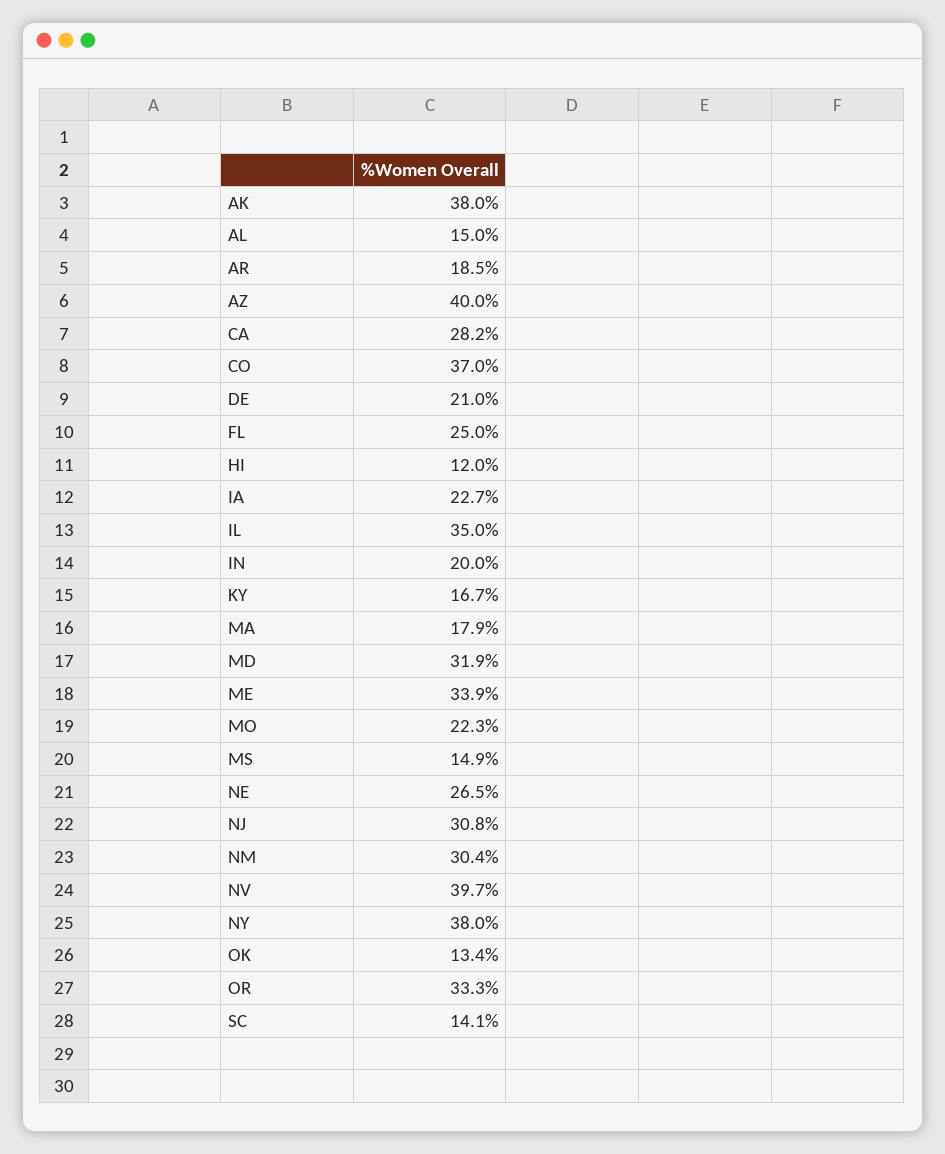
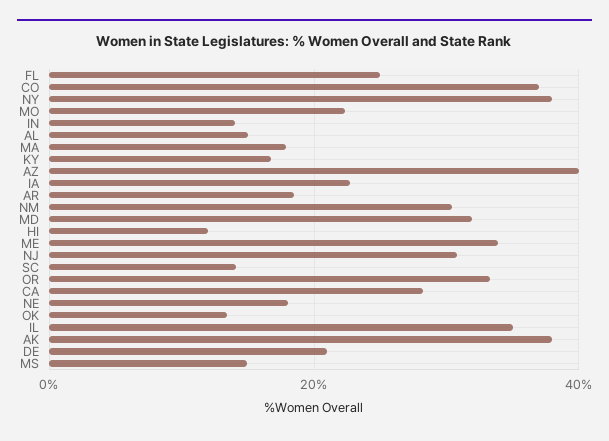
IN: 20 -> 14
NE: 26.5 -> 18
NV: 39.7 -> none

